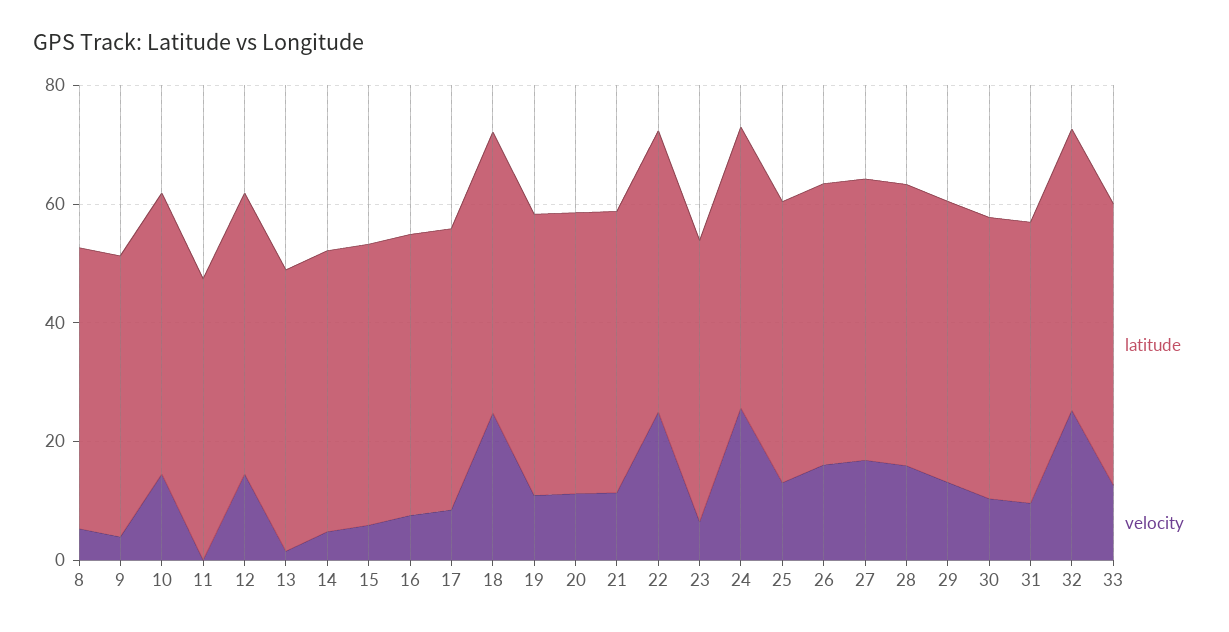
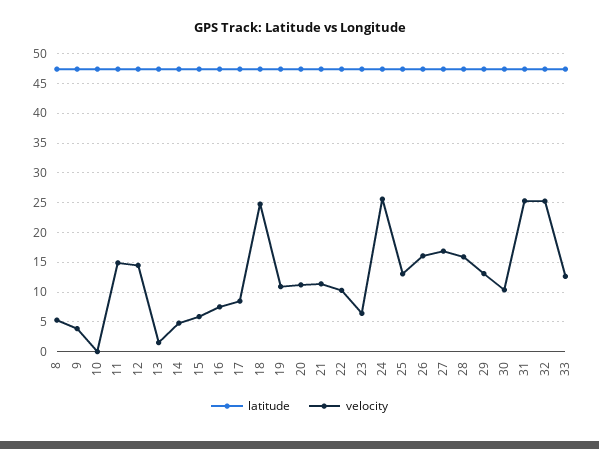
velocity, 10: 15 -> 0
velocity, 11: 0 -> 15
velocity, 22: 25 -> 10
velocity, 31: 10 -> 25

